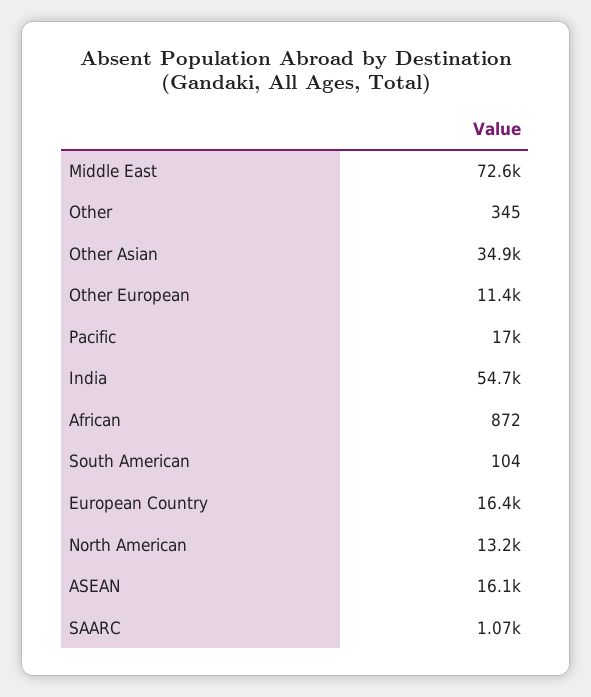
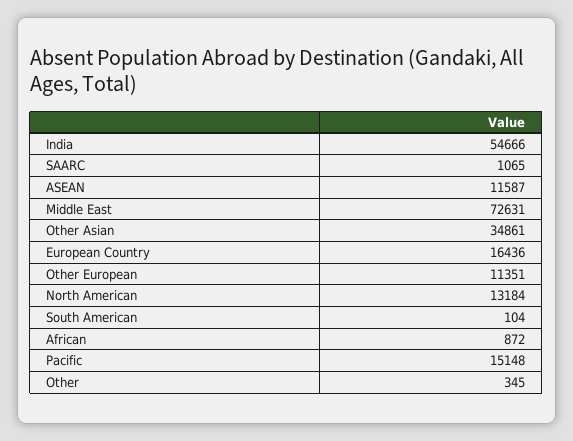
Pacific: 17000 -> 15148
ASEAN: 16100 -> 11587

